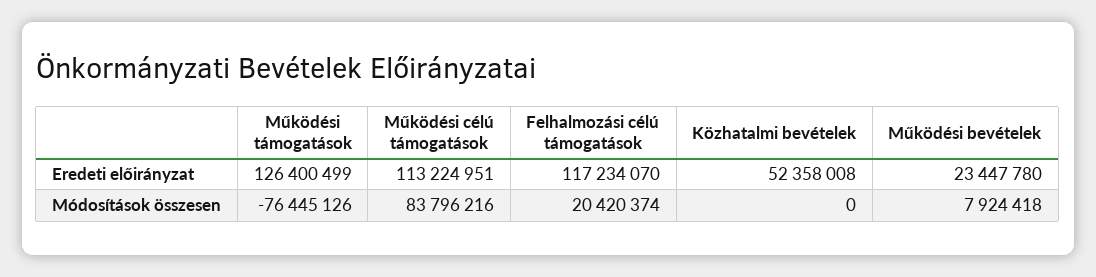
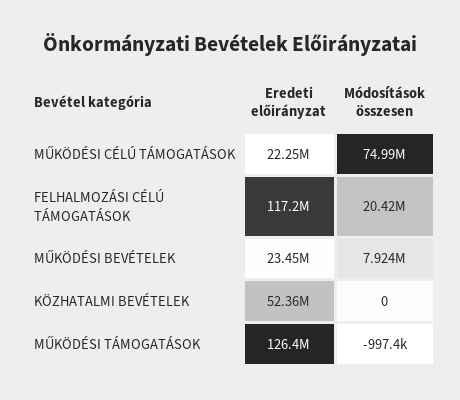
Működési célú támogatások, Eredeti előirányzat: 113224951 -> 22250000
Működési támogatások, Módosítások összesen: -76445126 -> -997400
Működési célú támogatások, Módosítások összesen: 83796216 -> 74990000

